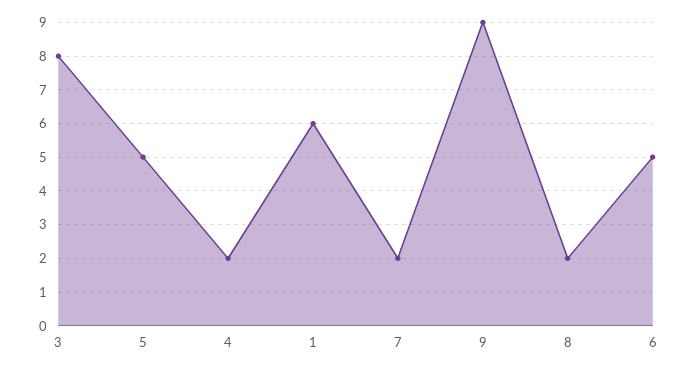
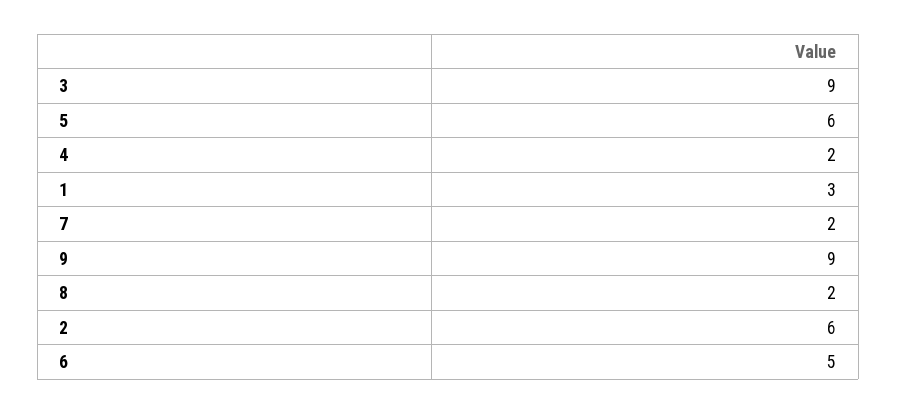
3: 8 -> 9
5: 5 -> 6
1: 6 -> 3
2: none -> 6

